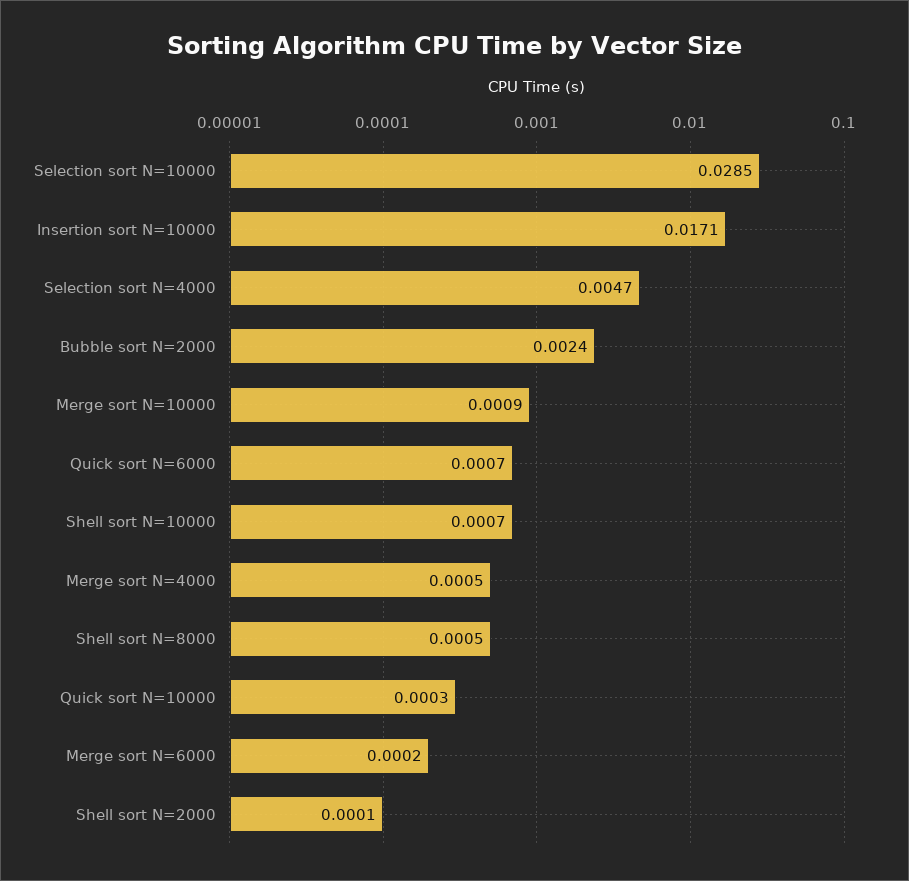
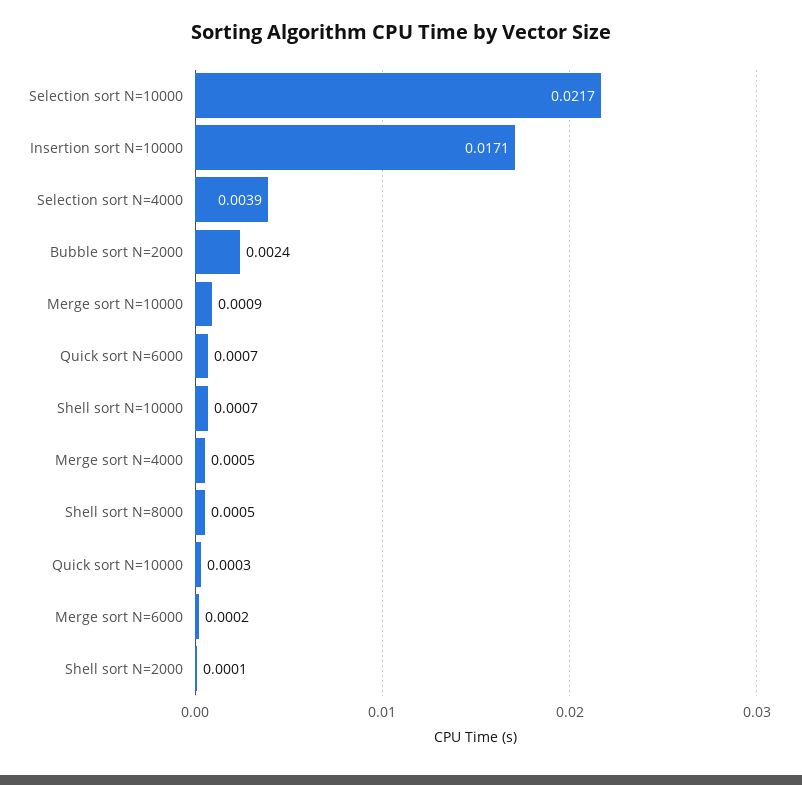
Selection sort N=10000: 0.0285 -> 0.0217
Selection sort N=4000: 0.0047 -> 0.0039

